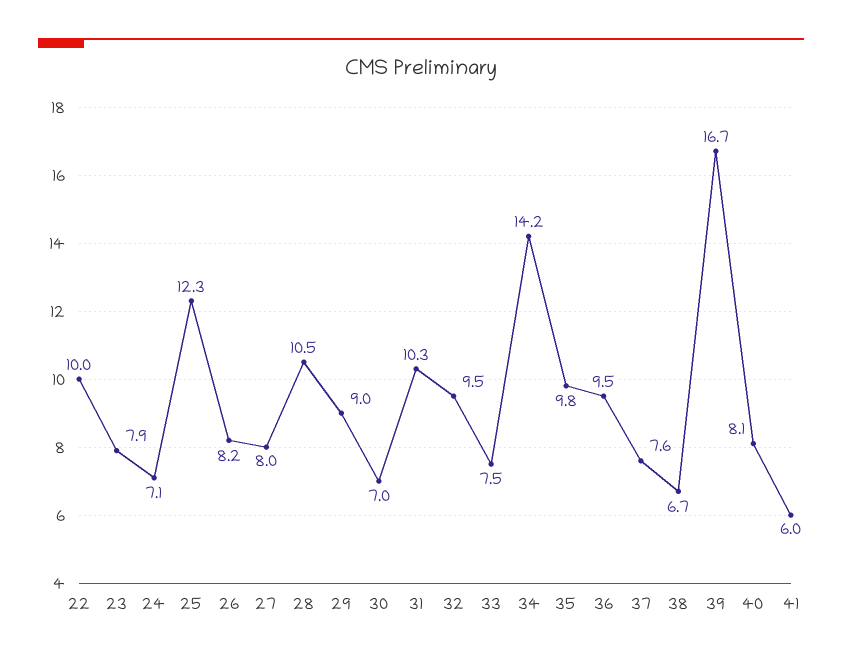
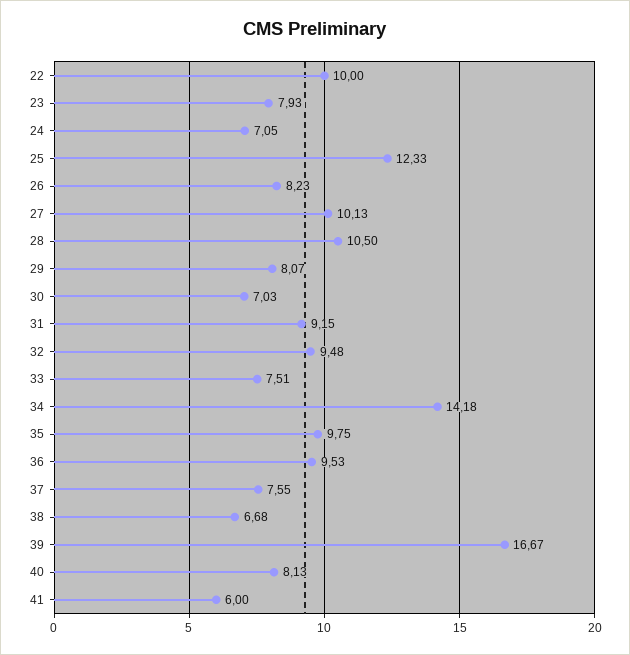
27: 8 -> 10.13
29: 9 -> 8.07
31: 10.3 -> 9.15

